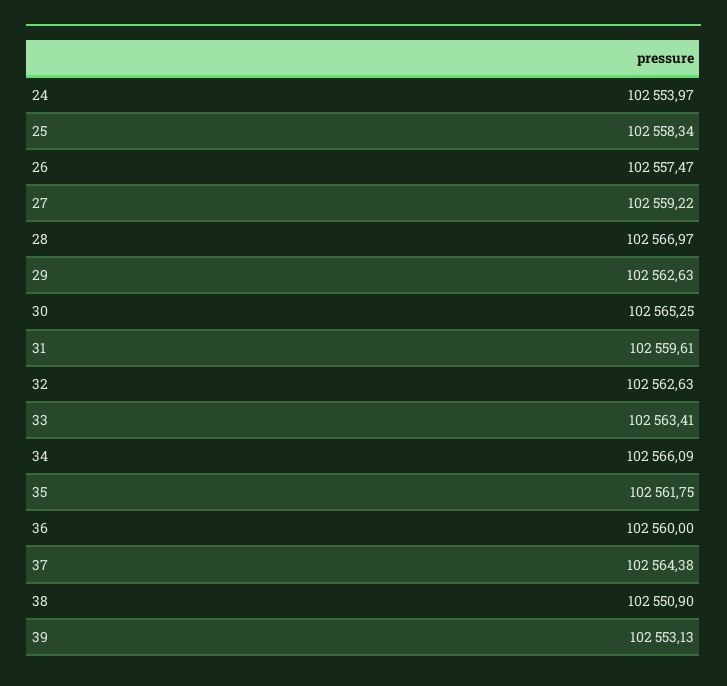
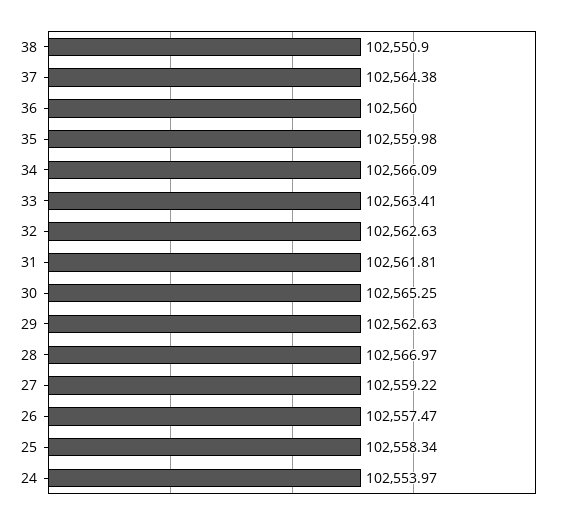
31: 102559.61 -> 102561.81
35: 102561.75 -> 102559.98
39: 102553.13 -> none

